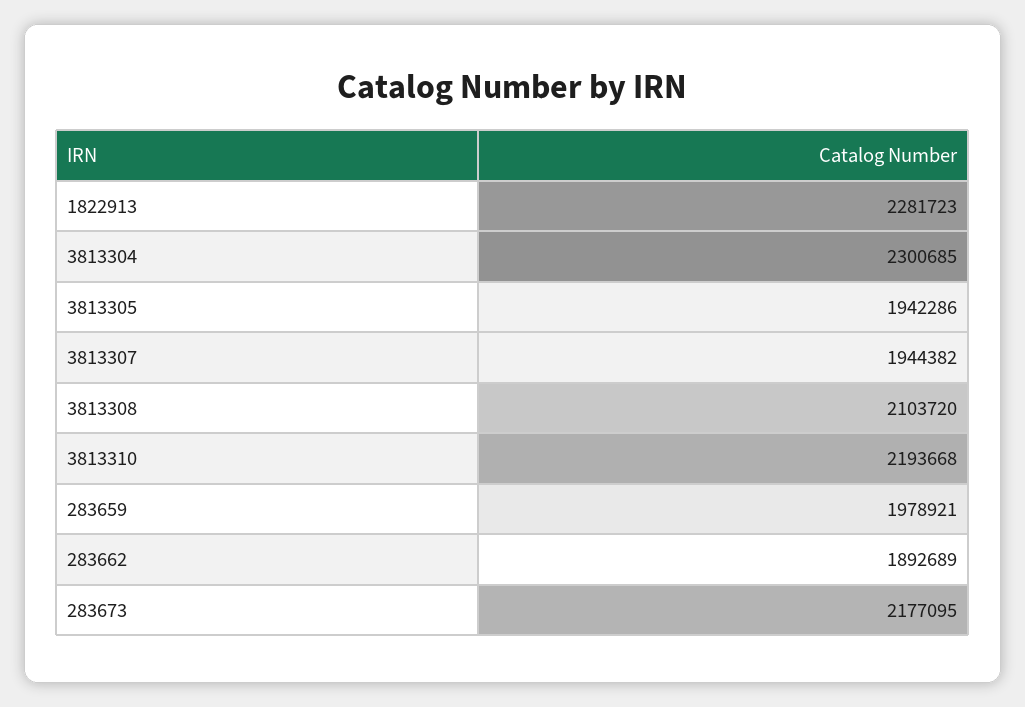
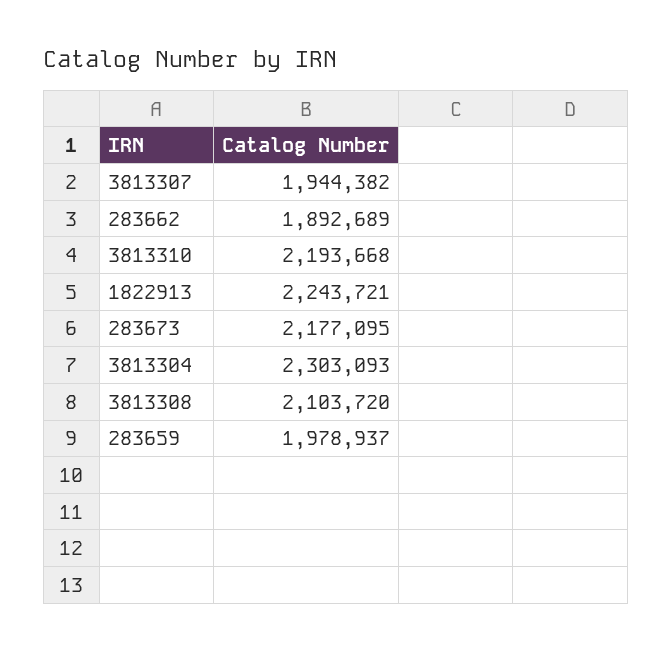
1822913: 2281723 -> 2243721
3813304: 2300685 -> 2303093
3813305: 1942286 -> none
283659: 1978921 -> 1978937

